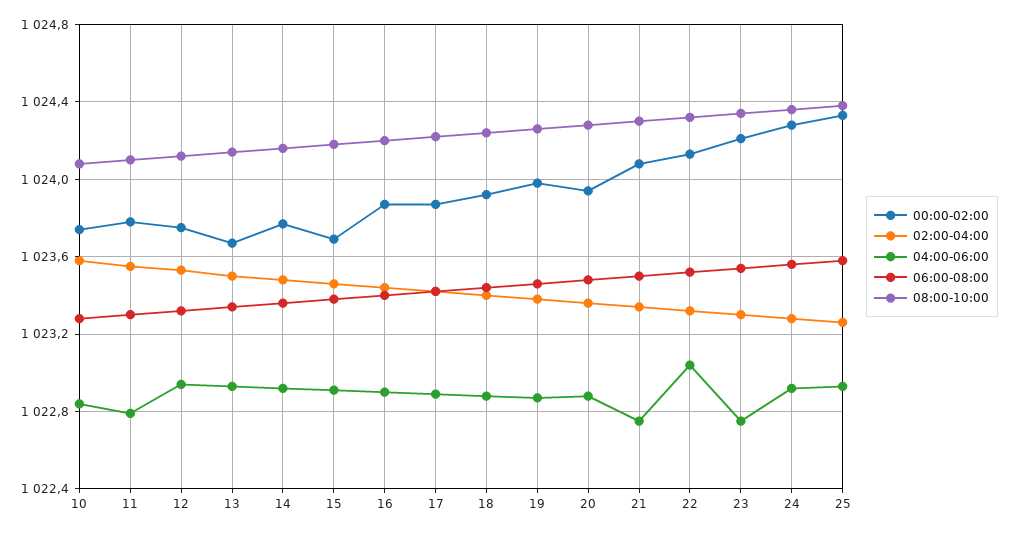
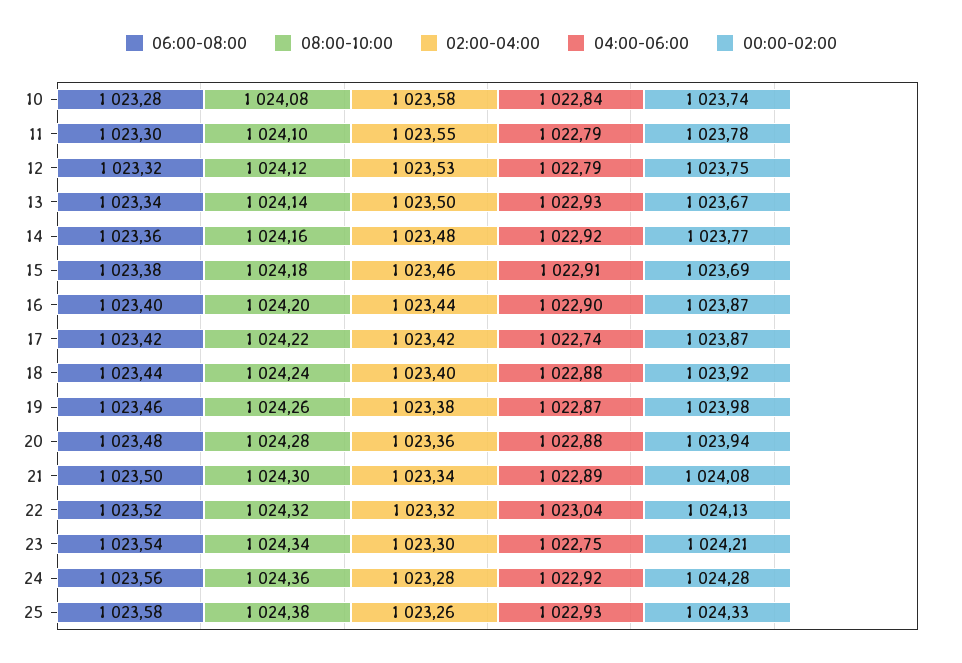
04:00-06:00, 12: 1022.95 -> 1022.79
04:00-06:00, 17: 1022.9 -> 1022.74
04:00-06:00, 21: 1022.75 -> 1022.89

